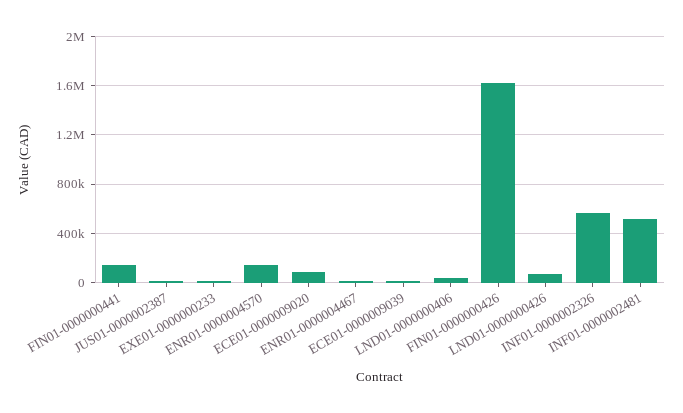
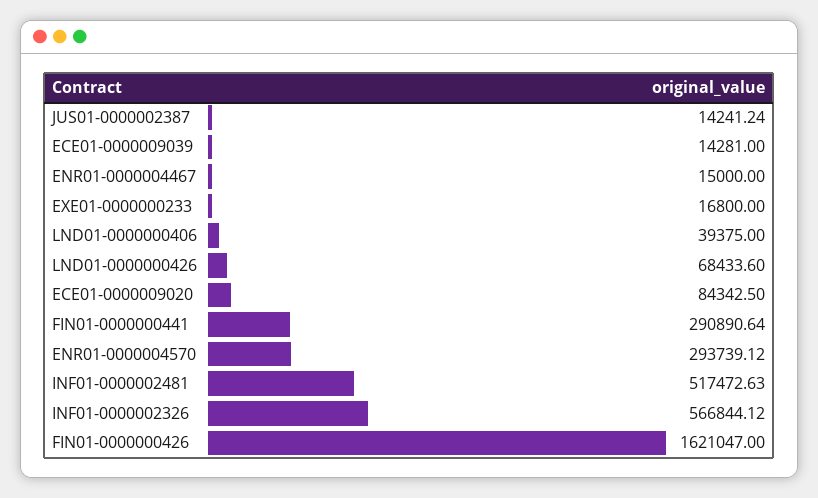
FIN01-0000000441: 150000 -> 290890.64
ENR01-0000004570: 150000 -> 293739.12

